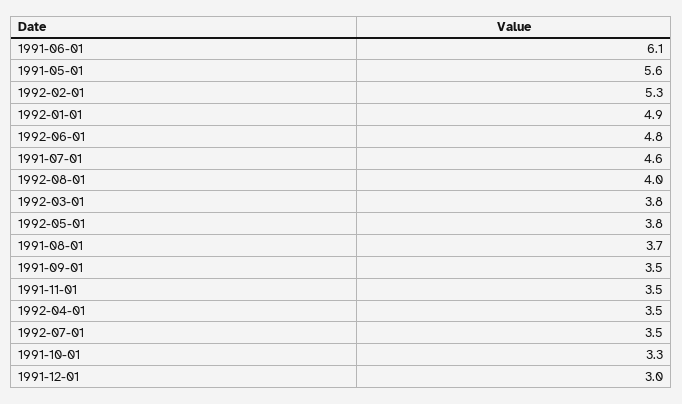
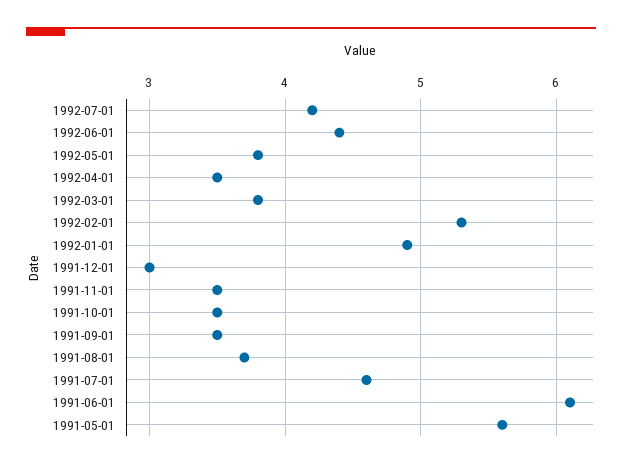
1992-06-01: 4.8 -> 4.4
1992-08-01: 4 -> none
1992-07-01: 3.5 -> 4.2
1991-10-01: 3.3 -> 3.5

